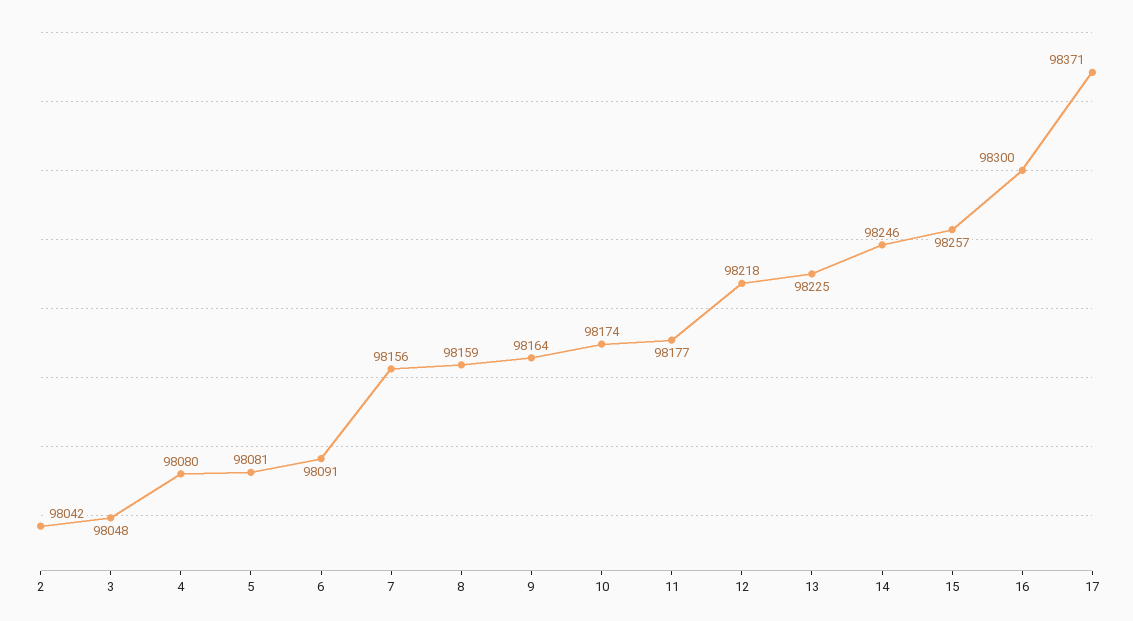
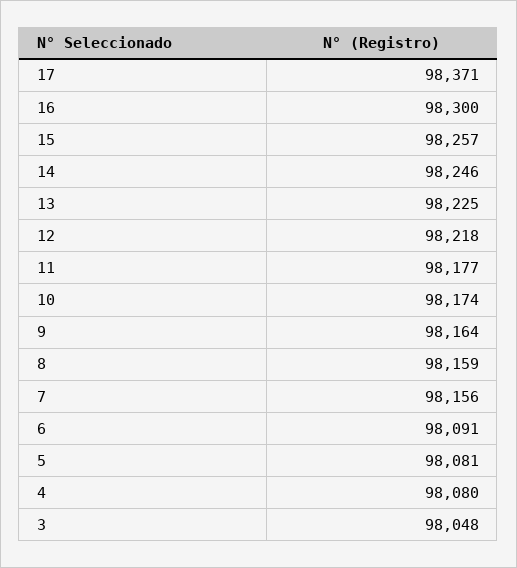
2: 98042 -> none

